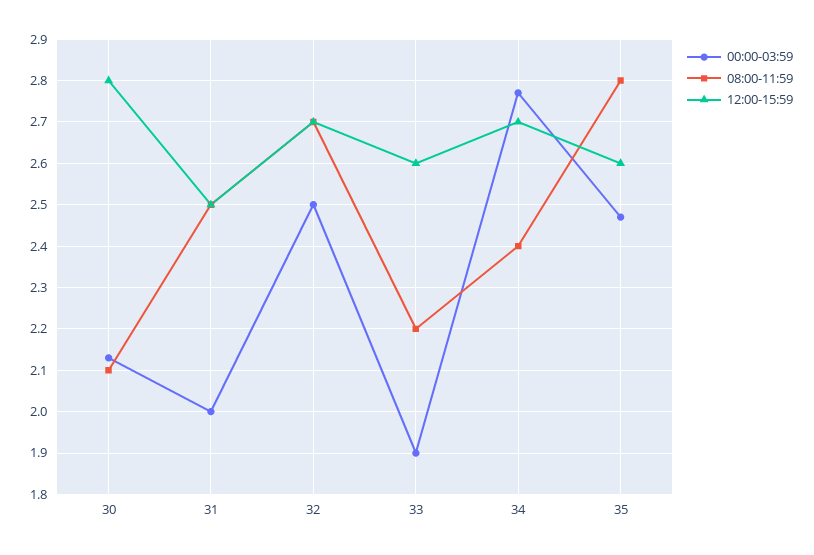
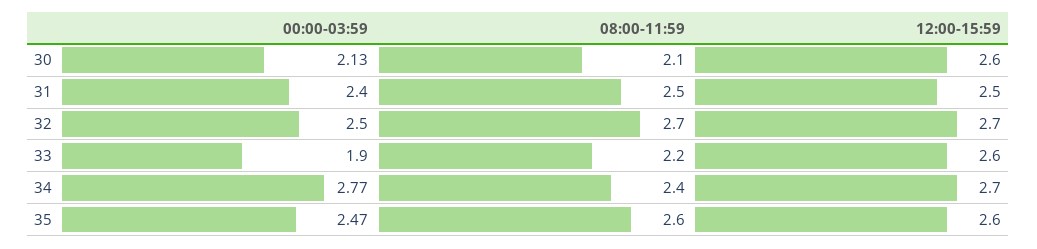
12:00-15:59, 30: 2.8 -> 2.6
00:00-03:59, 31: 2 -> 2.4
08:00-11:59, 35: 2.8 -> 2.6

